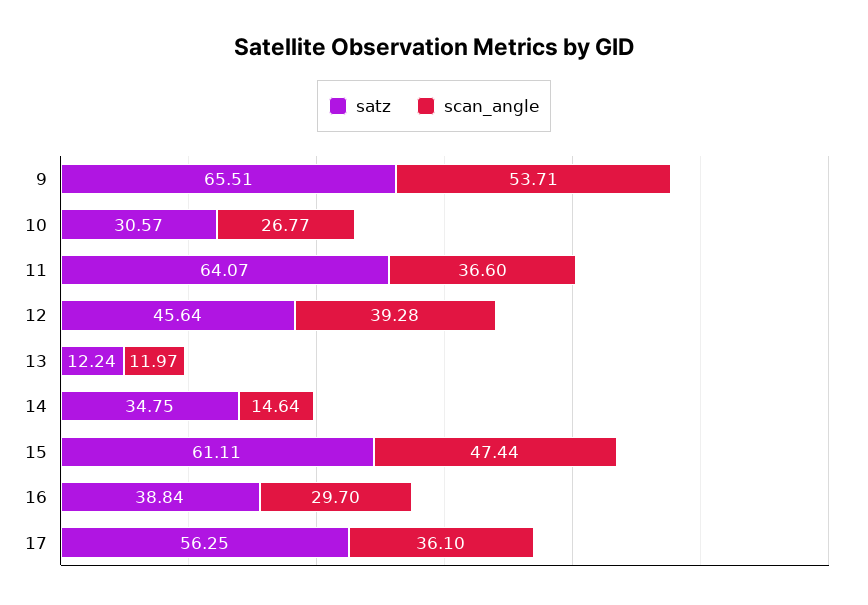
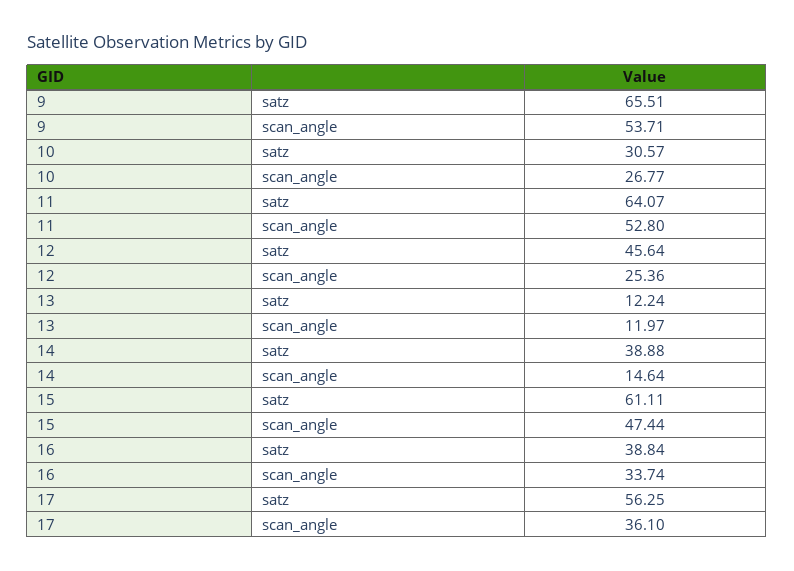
scan_angle, 11: 36.6 -> 52.8
scan_angle, 12: 39.28 -> 25.36
satz, 14: 34.75 -> 38.88
scan_angle, 16: 29.7 -> 33.74

